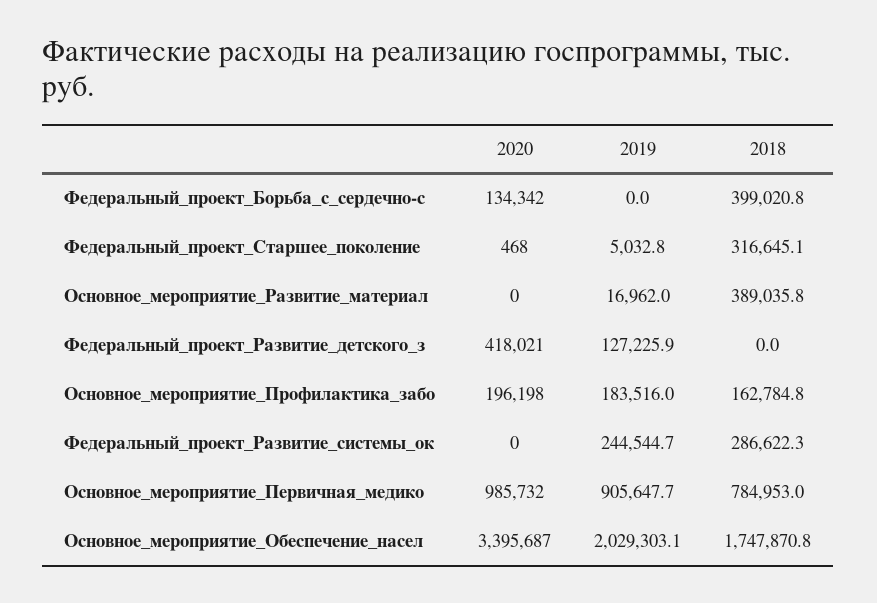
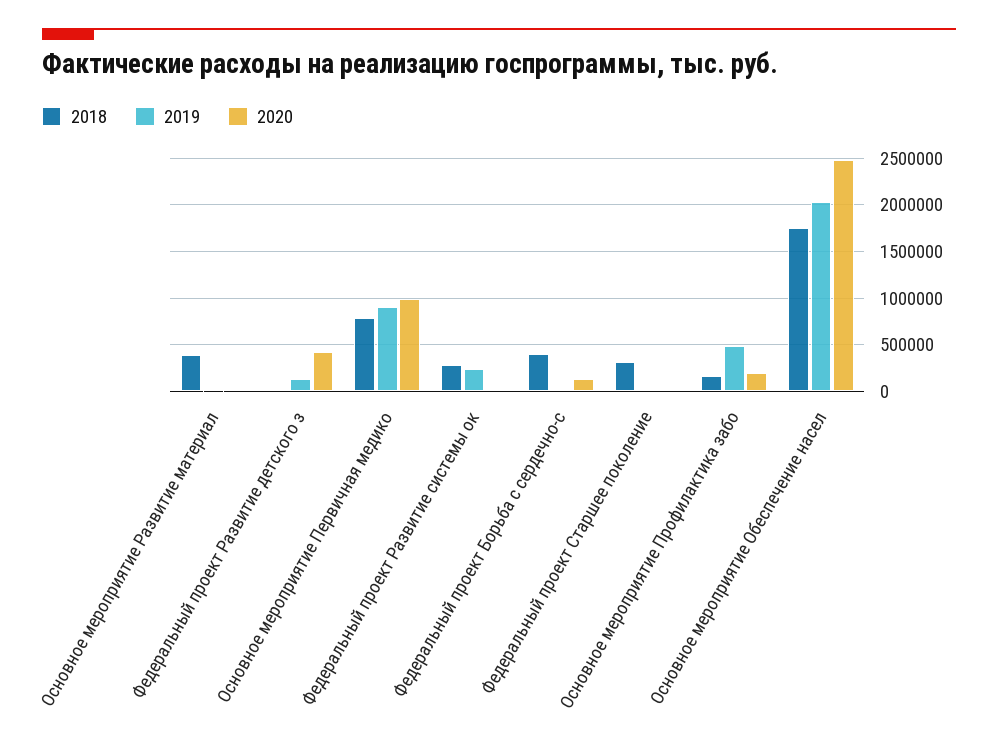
2019, Основное_мероприятие_Профилактика_забо: 183516 -> 500000
2020, Основное_мероприятие_Обеспечение_насел: 3395687 -> 2500000

